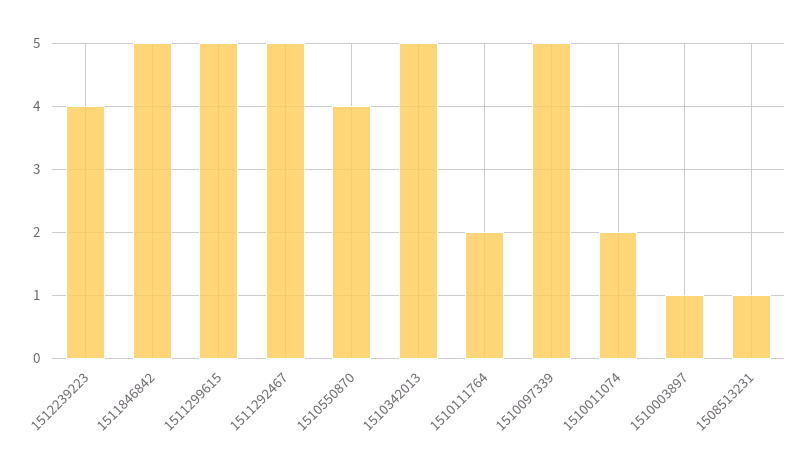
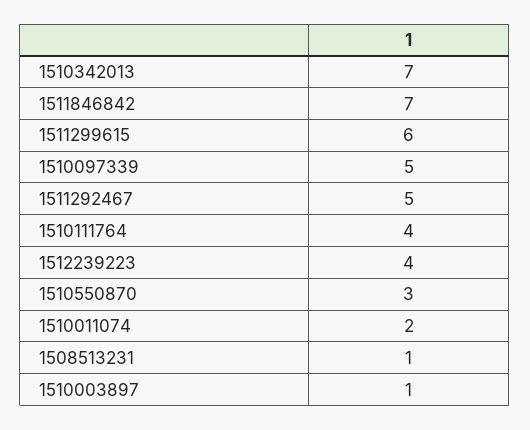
1511846842: 5 -> 7
1511299615: 5 -> 6
1510550870: 4 -> 3
1510342013: 5 -> 7
1510111764: 2 -> 4

